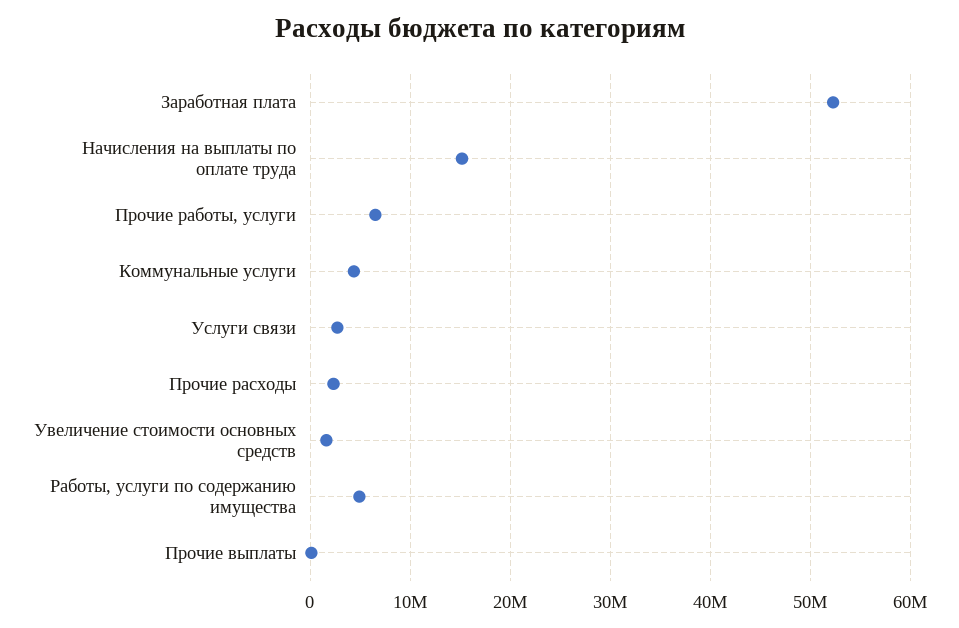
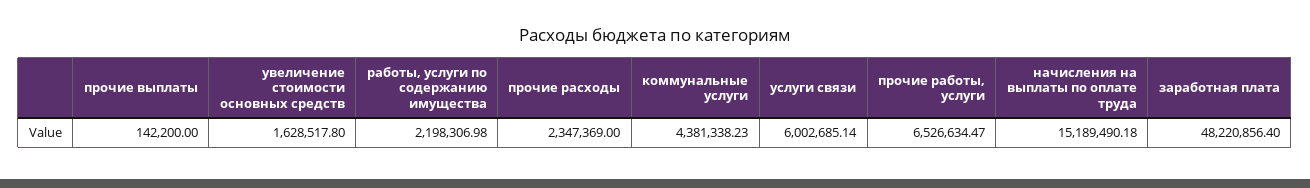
Заработная плата: 52000000 -> 48220856.4
Услуги связи: 3000000 -> 6002685.14
Работы, услуги по содержанию имущества: 5000000 -> 2198306.98

